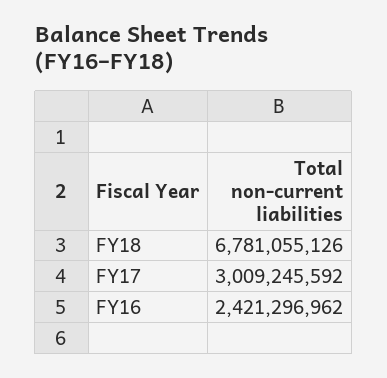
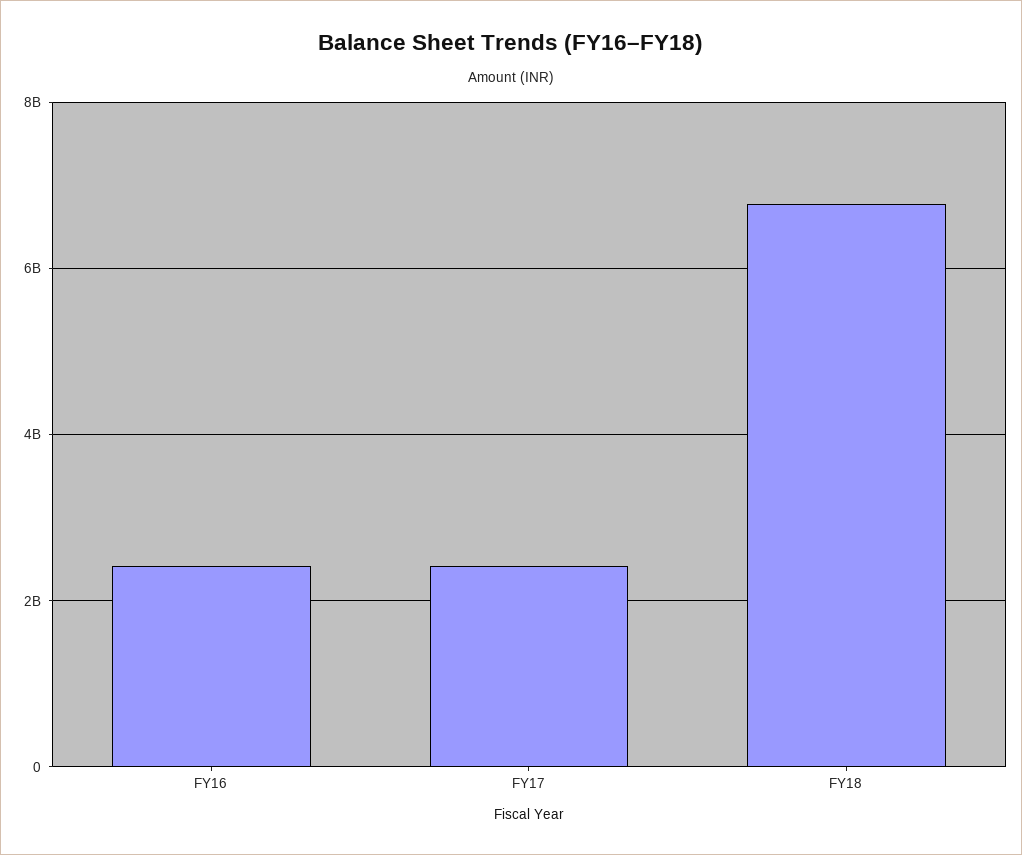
FY17: 3009245592 -> 2400000000

